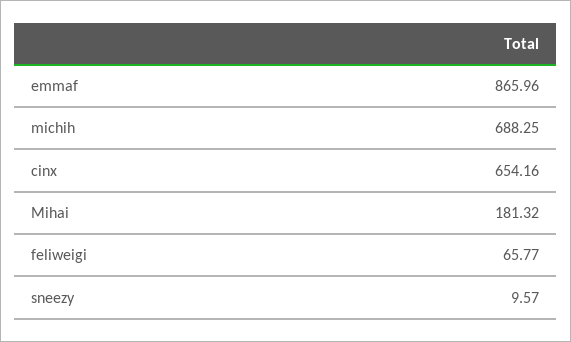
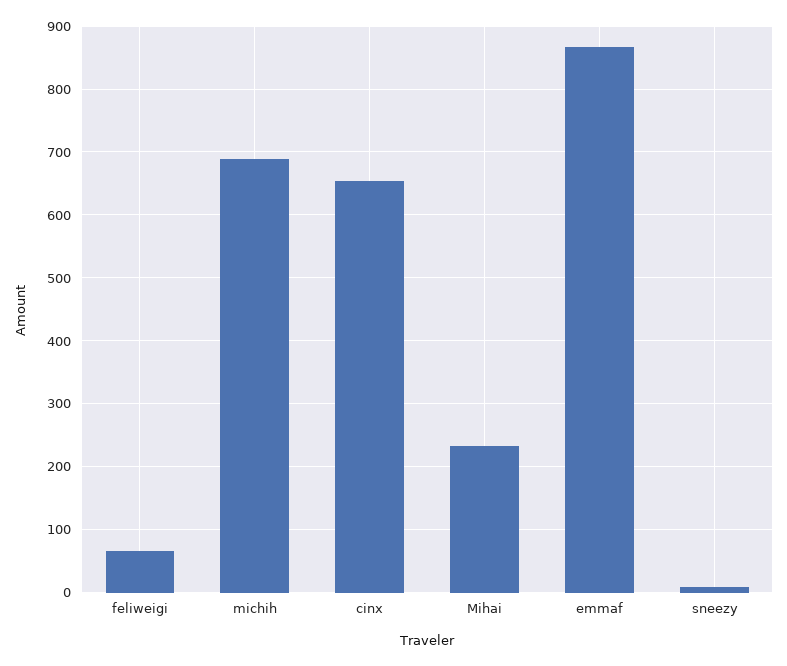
Mihai: 181.32 -> 230

